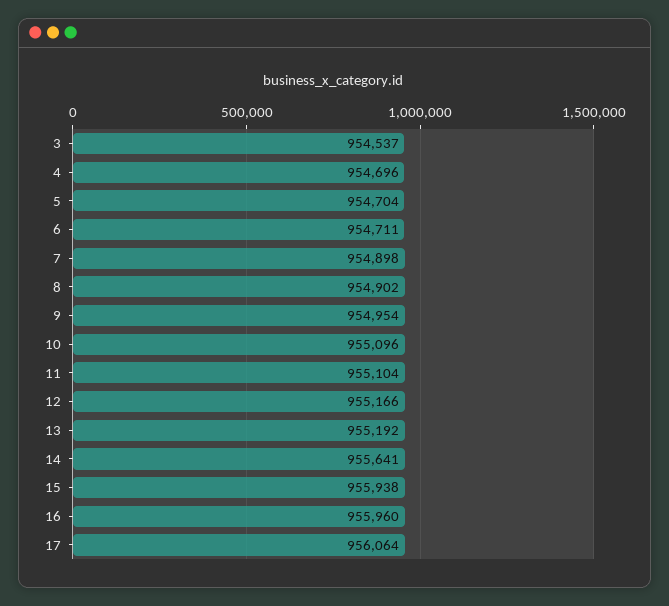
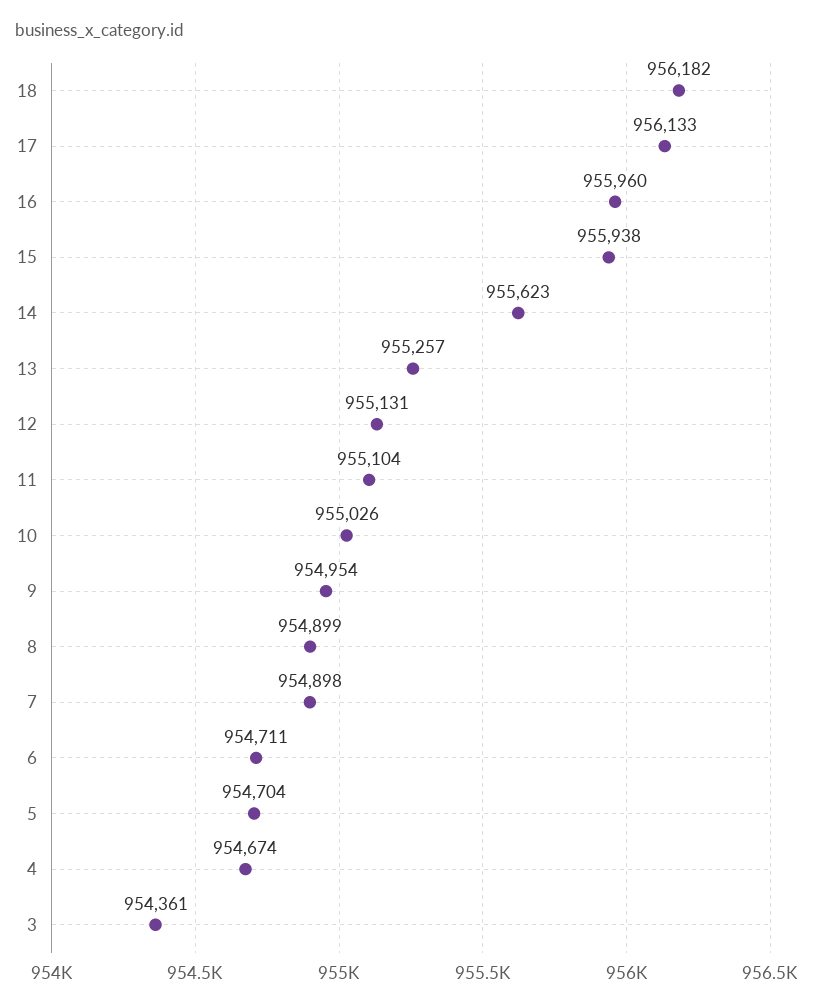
3: 954537 -> 954361
4: 954696 -> 954674
8: 954902 -> 954899
10: 955096 -> 955026
12: 955166 -> 955131
13: 955192 -> 955257
14: 955641 -> 955623
17: 956064 -> 956133
18: none -> 956182

